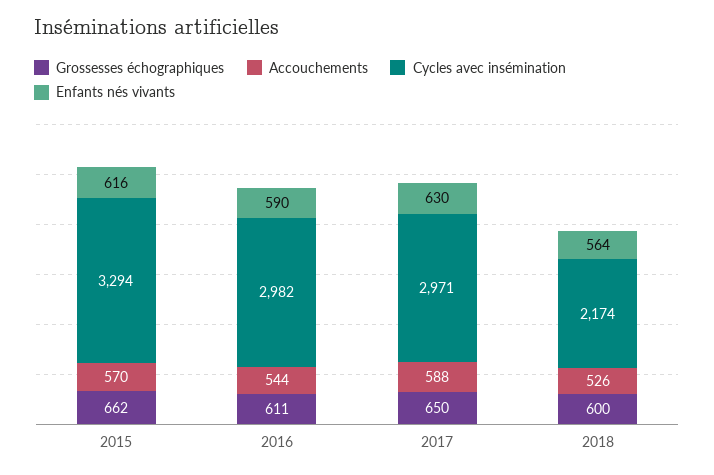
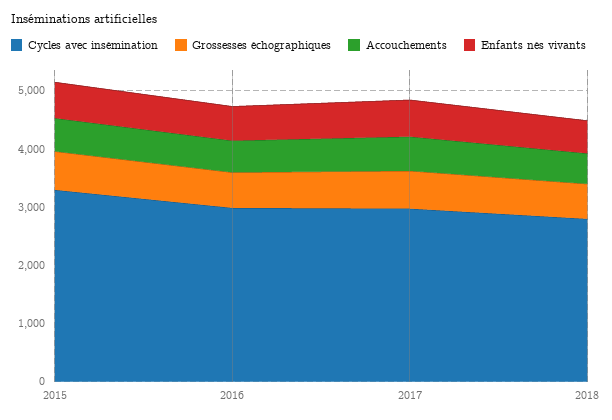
Cycles avec insémination, 2018: 2174 -> 2800

